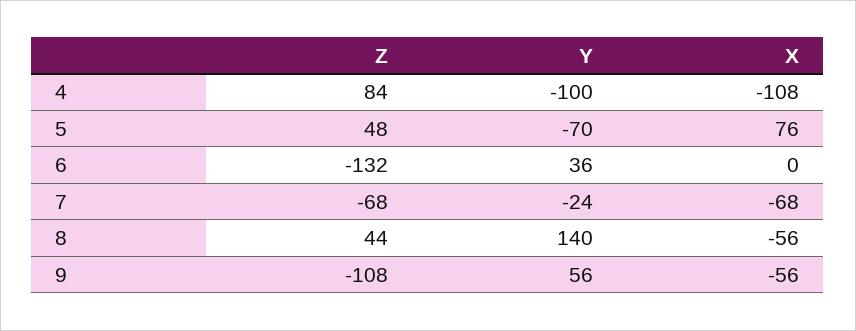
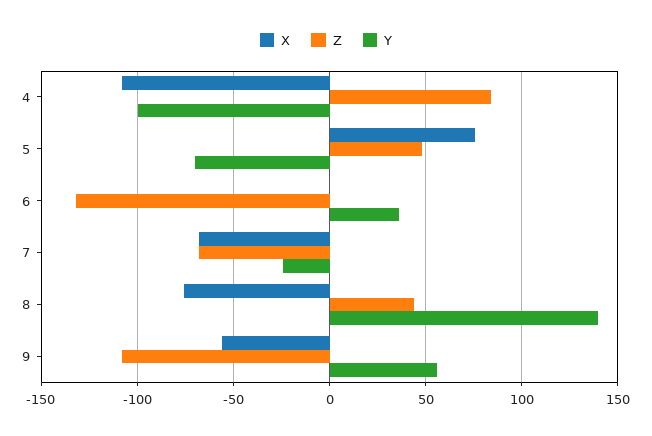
X, 8: -56 -> -75

